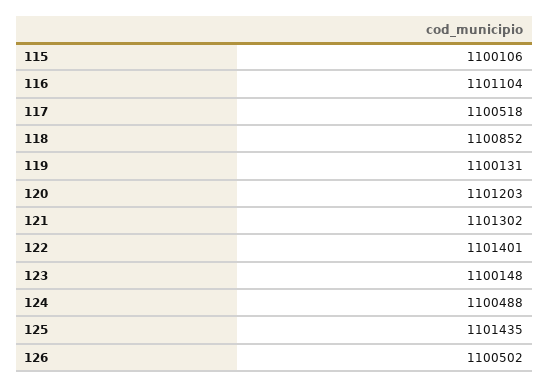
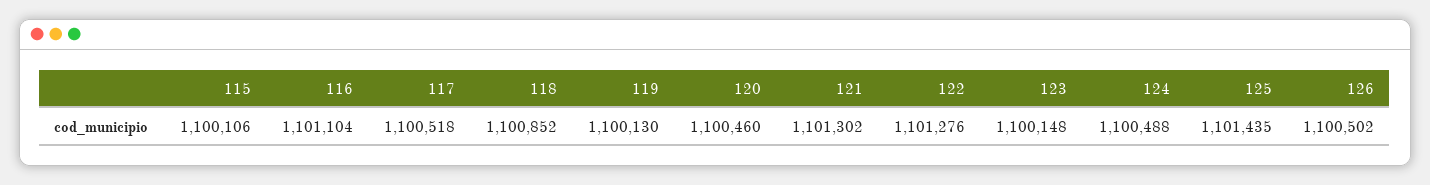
119: 1100131 -> 1100130
120: 1101203 -> 1100460
122: 1101401 -> 1101276

